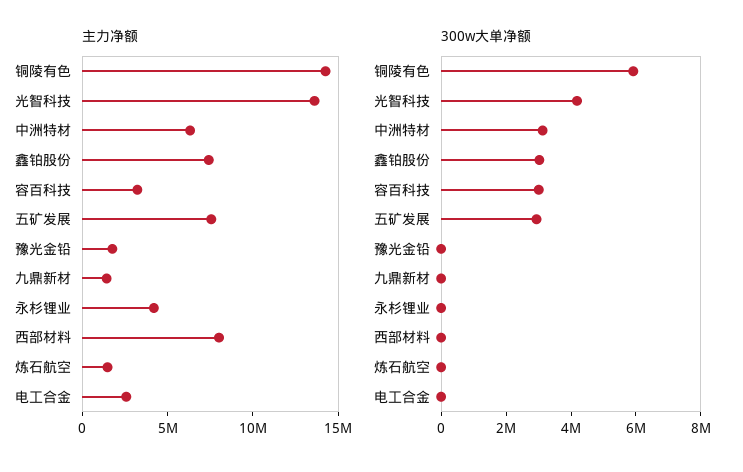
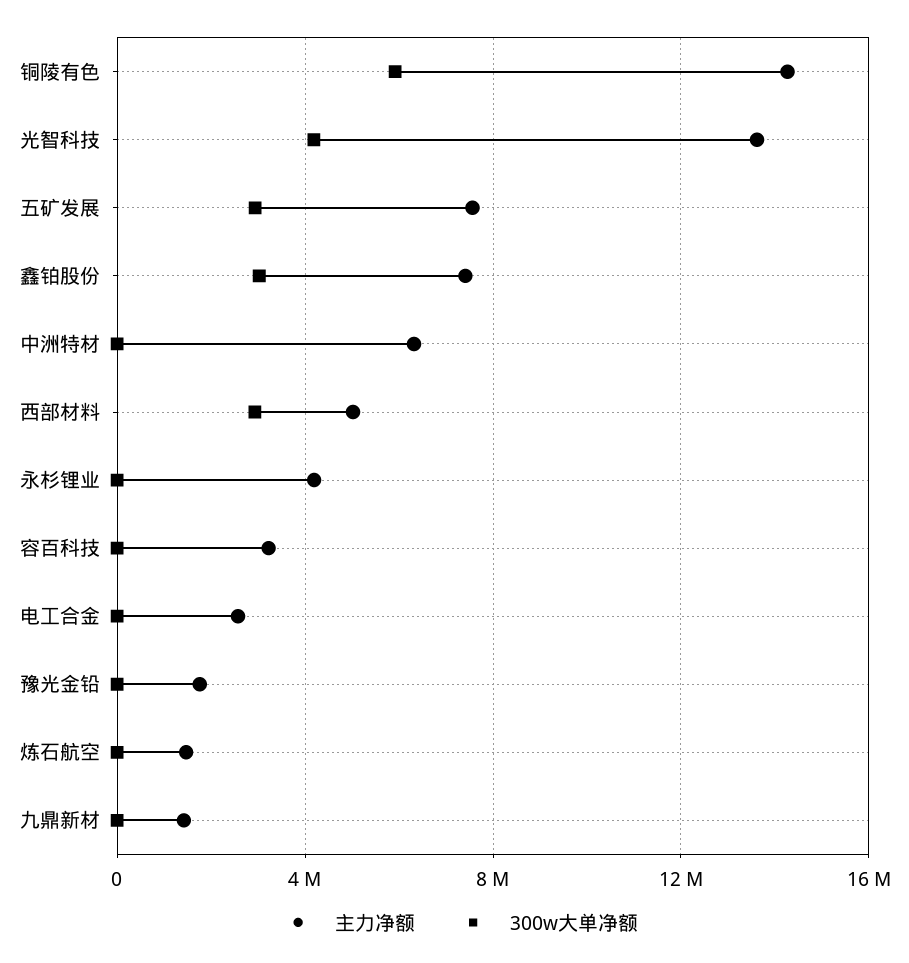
主力净额, 西部材料: 8000000 -> 5000000
300w大单净额, 中洲特材: 3000000 -> 0
300w大单净额, 容百科技: 3000000 -> 0
300w大单净额, 西部材料: 0 -> 3000000

